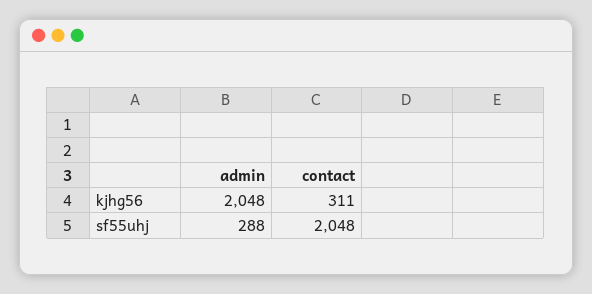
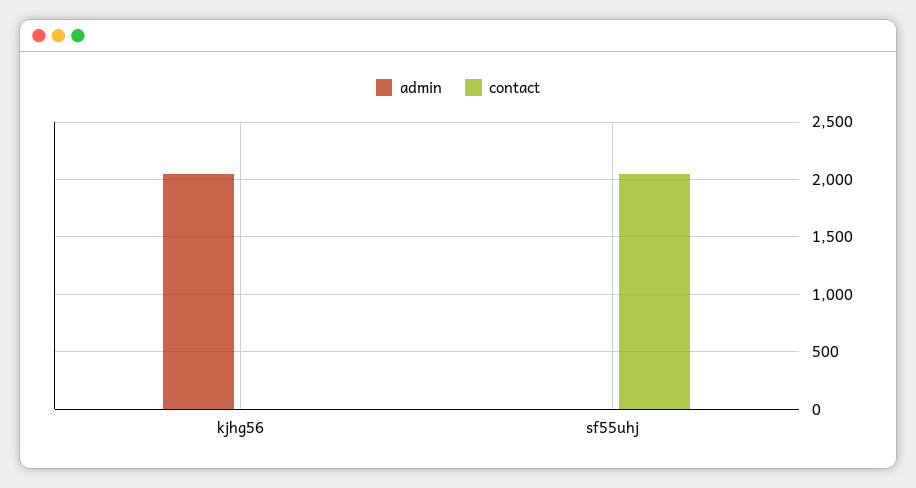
contact, kjhg56: 311 -> 0
admin, sf55uhj: 288 -> 0

